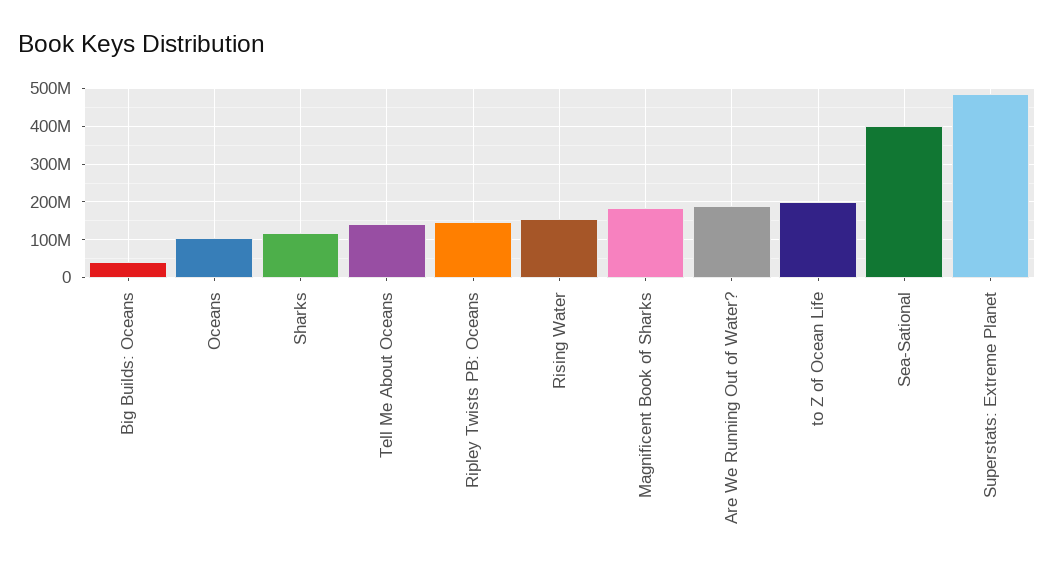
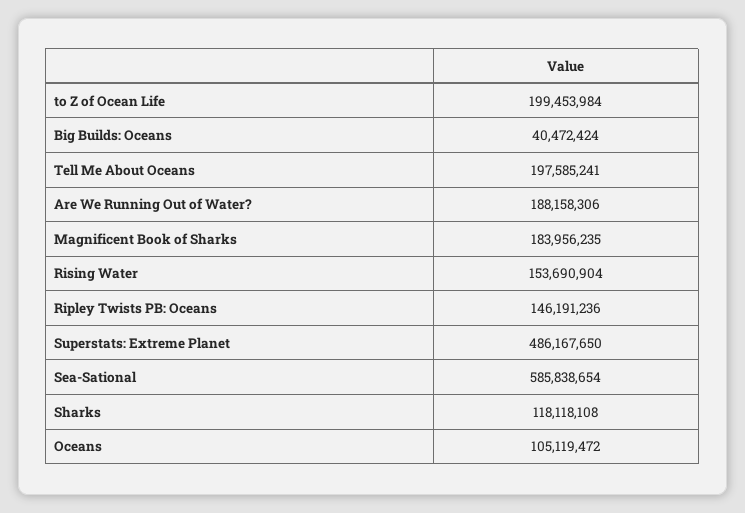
Tell Me About Oceans: 140000000 -> 197585241
Sea-Sational: 400000000 -> 585838654

